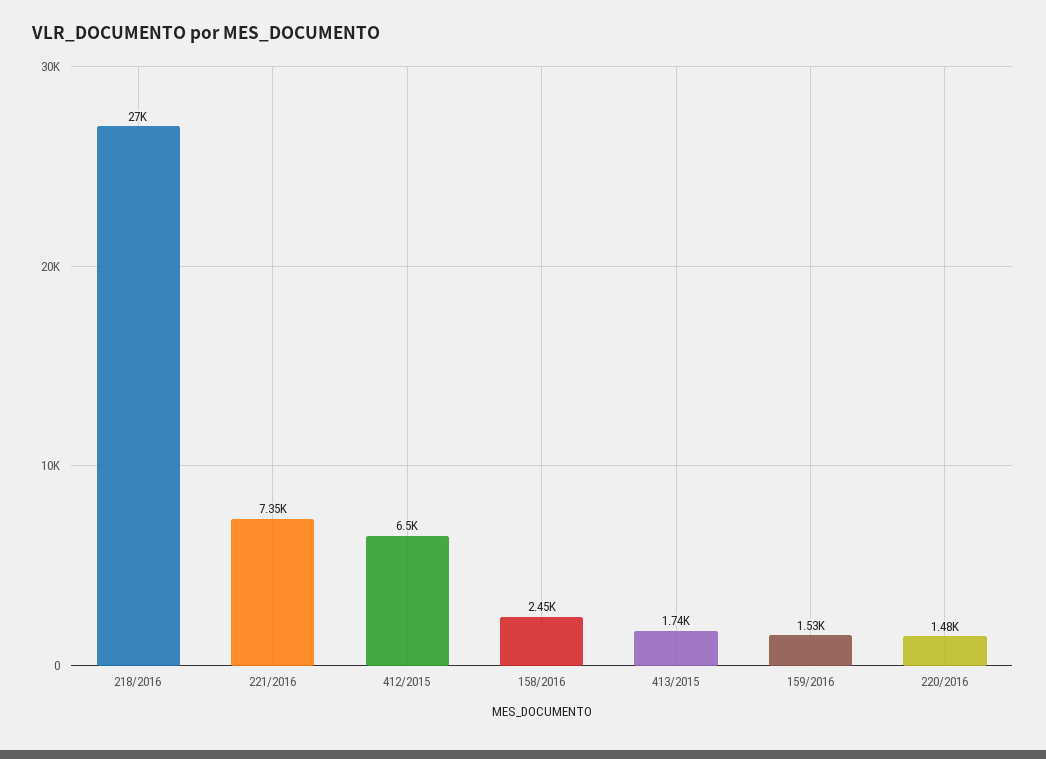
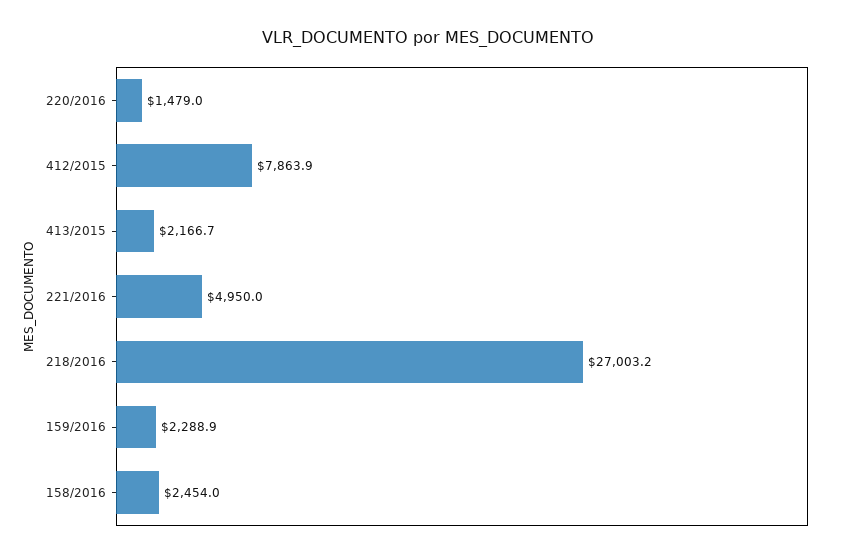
221/2016: 7350 -> 4950
412/2015: 6500 -> 7863.9
413/2015: 1740 -> 2166.7
159/2016: 1530 -> 2288.9

